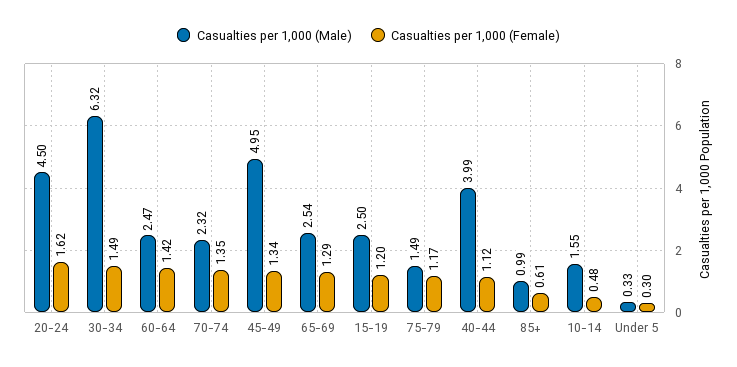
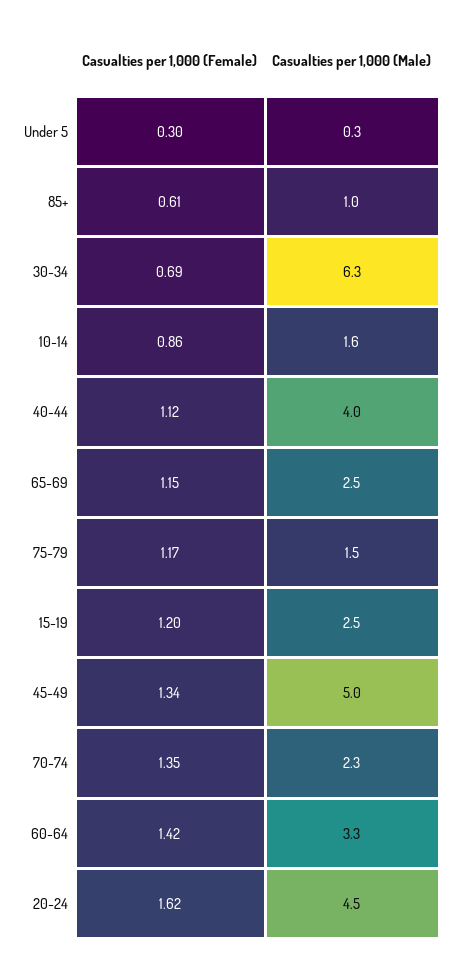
Casualties per 1,000 (Female), 30-34: 1.49 -> 0.69
Casualties per 1,000 (Male), 60-64: 2.47 -> 3.3
Casualties per 1,000 (Female), 65-69: 1.29 -> 1.15
Casualties per 1,000 (Female), 10-14: 0.48 -> 0.86

